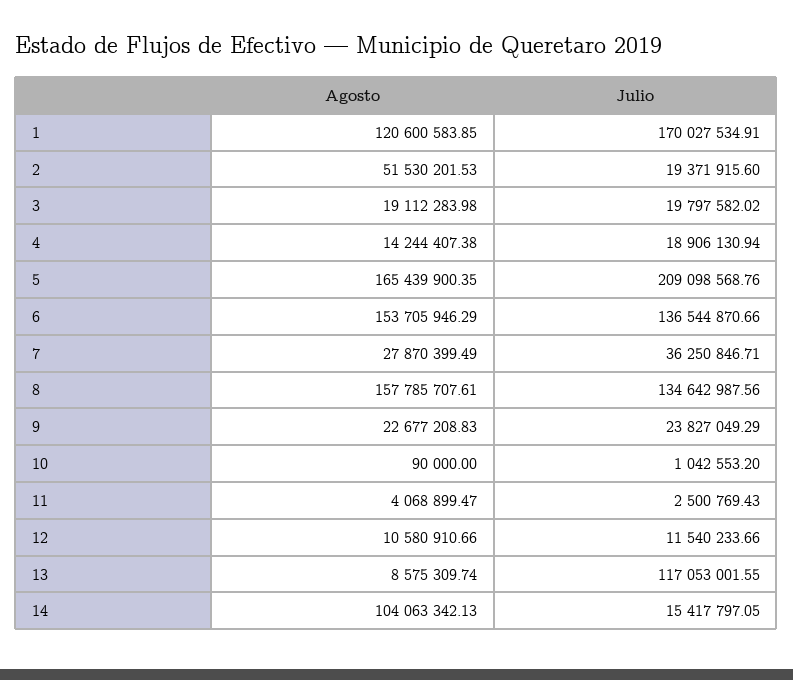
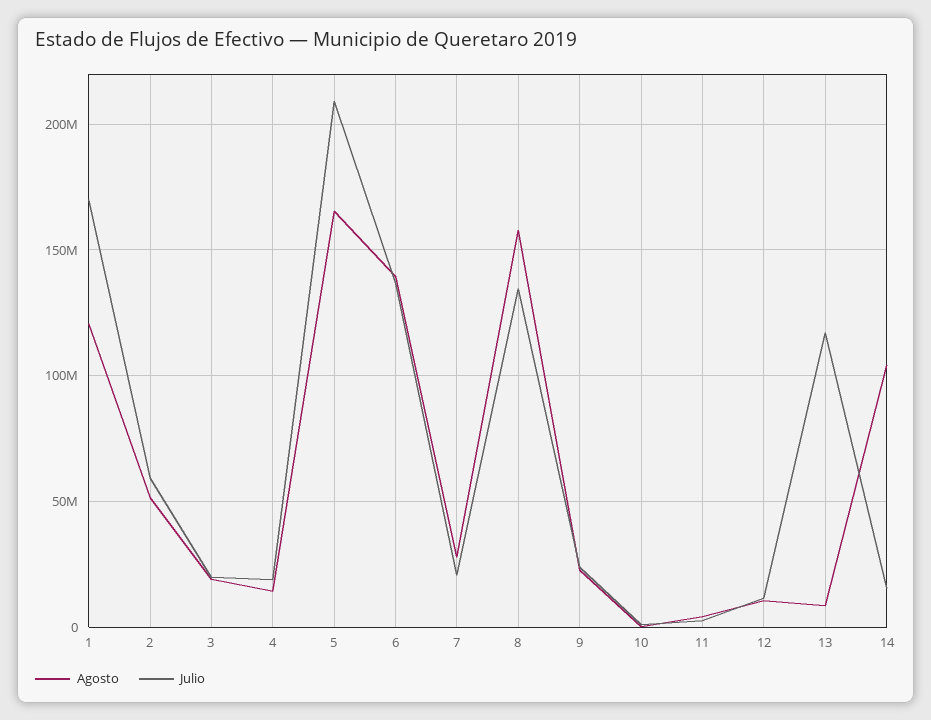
Julio, 2: 19371915.6 -> 60000000
Agosto, 6: 153705946.29 -> 140000000
Julio, 7: 36250846.71 -> 20000000

